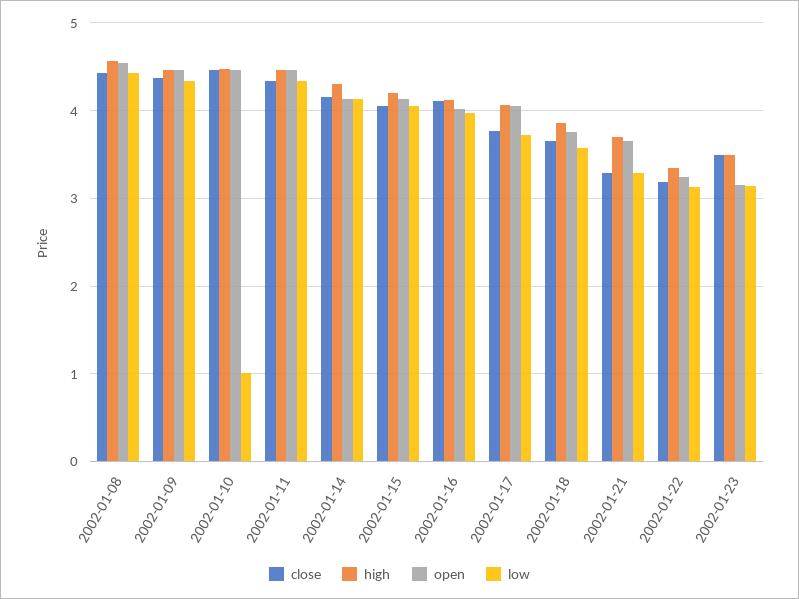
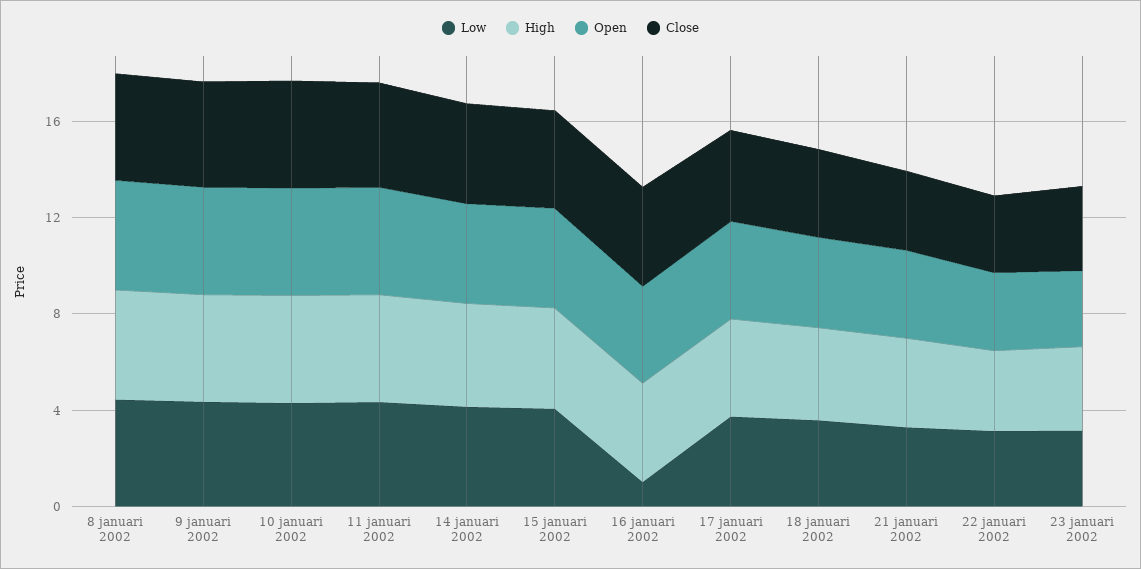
low, 2002-01-10: 1 -> 4
low, 2002-01-16: 4 -> 1

